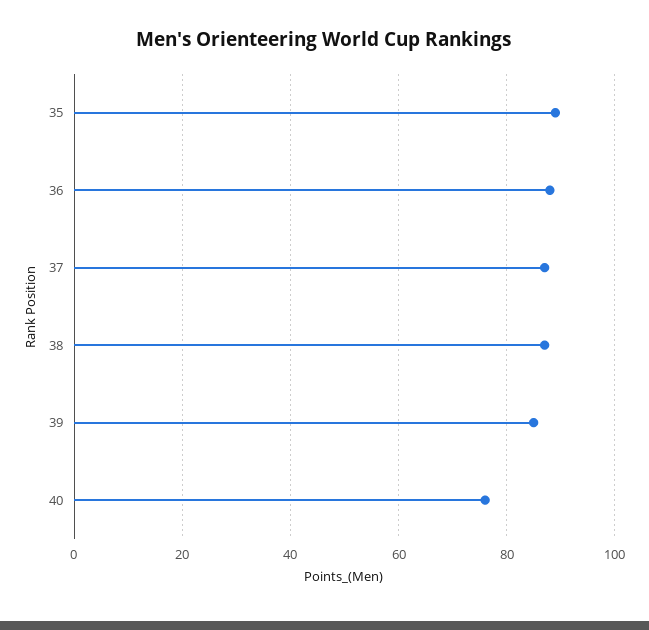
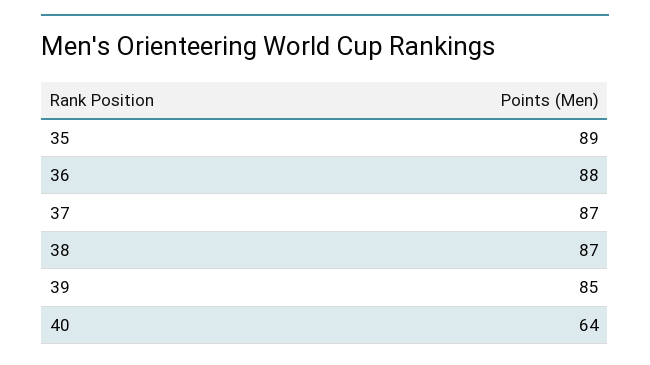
40: 75 -> 64

